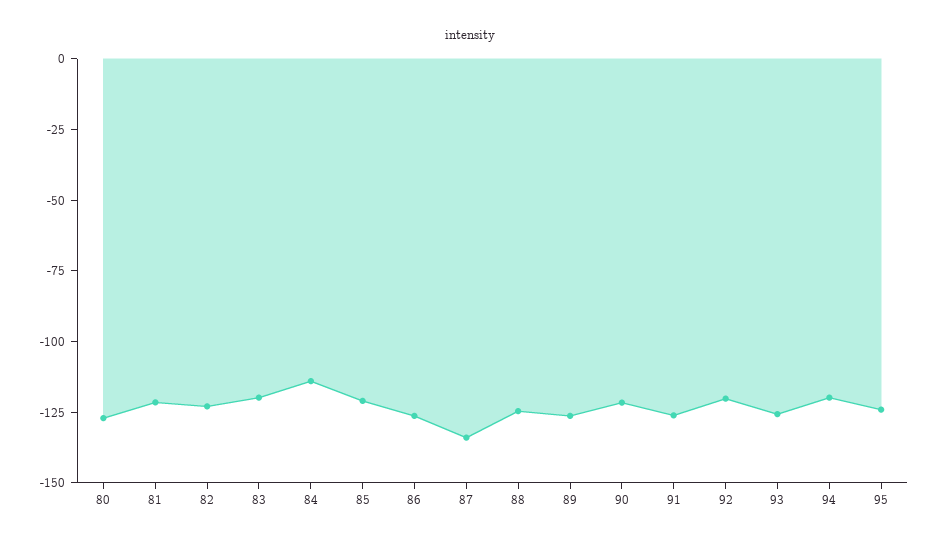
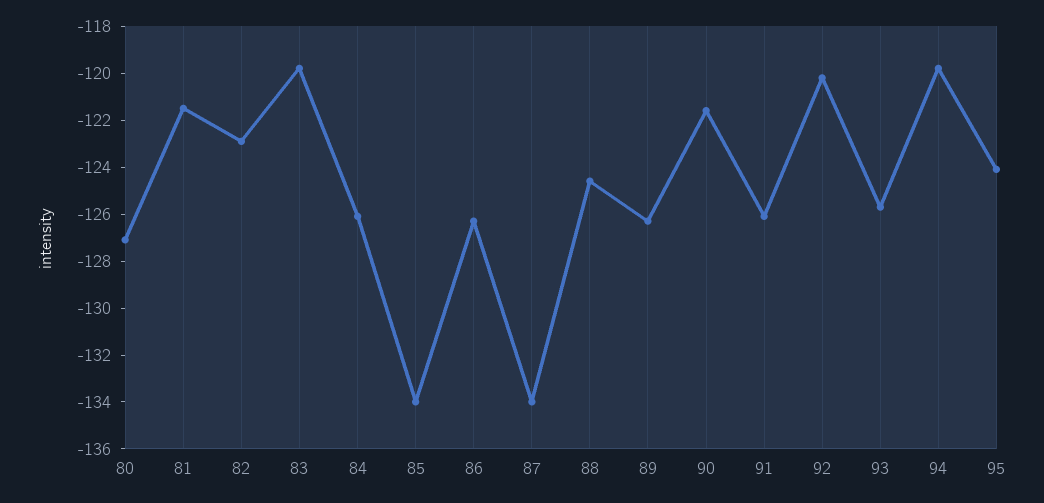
84: -115 -> -126
85: -120 -> -134

